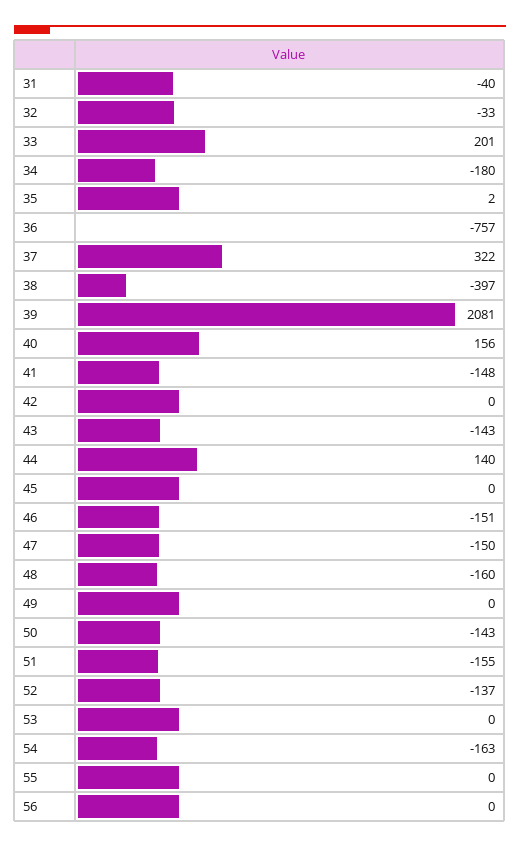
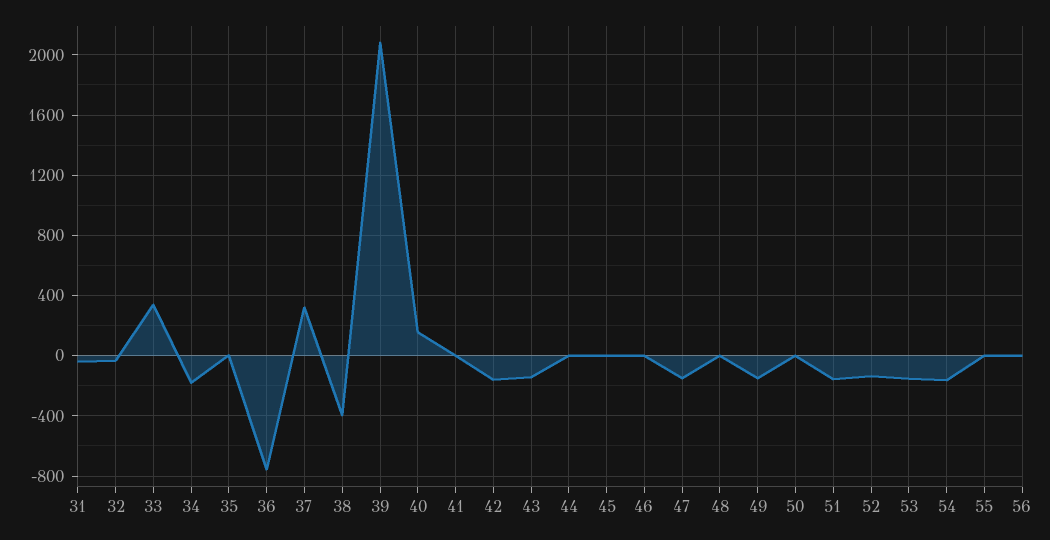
33: 201 -> 350
41: -148 -> 0
42: 0 -> -150
44: 140 -> 0
46: -151 -> 0
48: -160 -> 0
49: 0 -> -150
50: -143 -> 0
53: 0 -> -150

